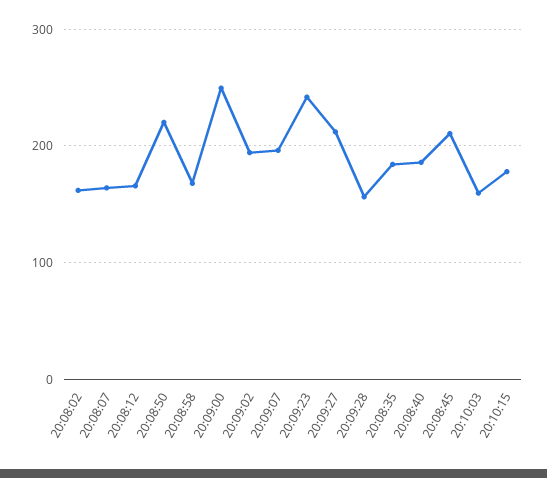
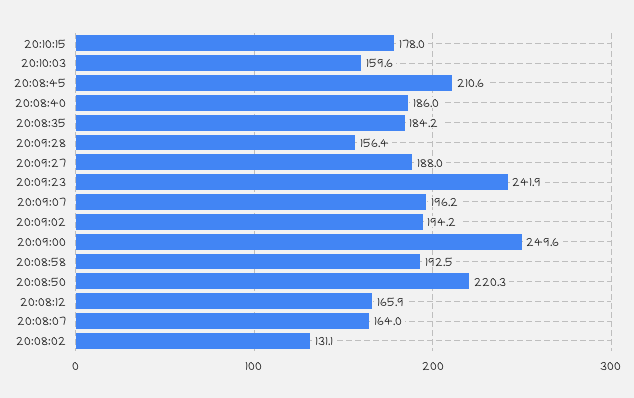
20:08:02: 160 -> 131.1
20:08:58: 170 -> 192.5
20:09:27: 210 -> 188

